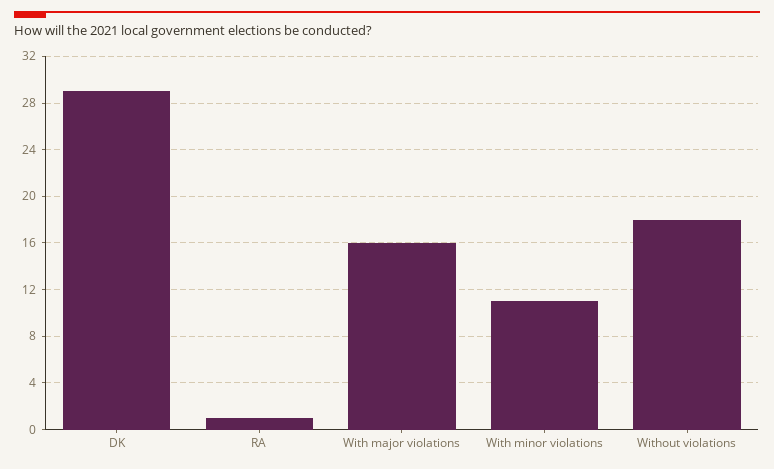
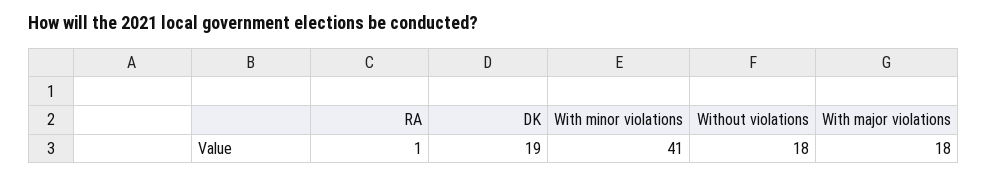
DK: 29 -> 19
With major violations: 16 -> 18
With minor violations: 11 -> 41

